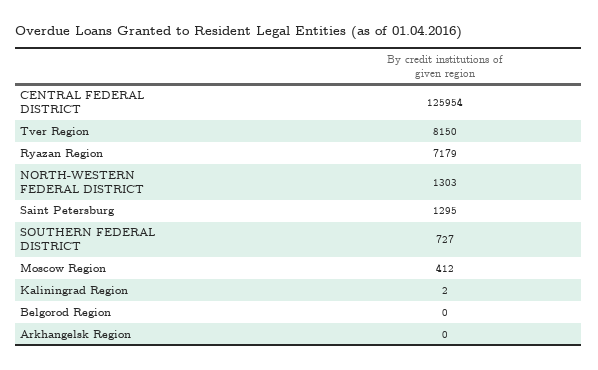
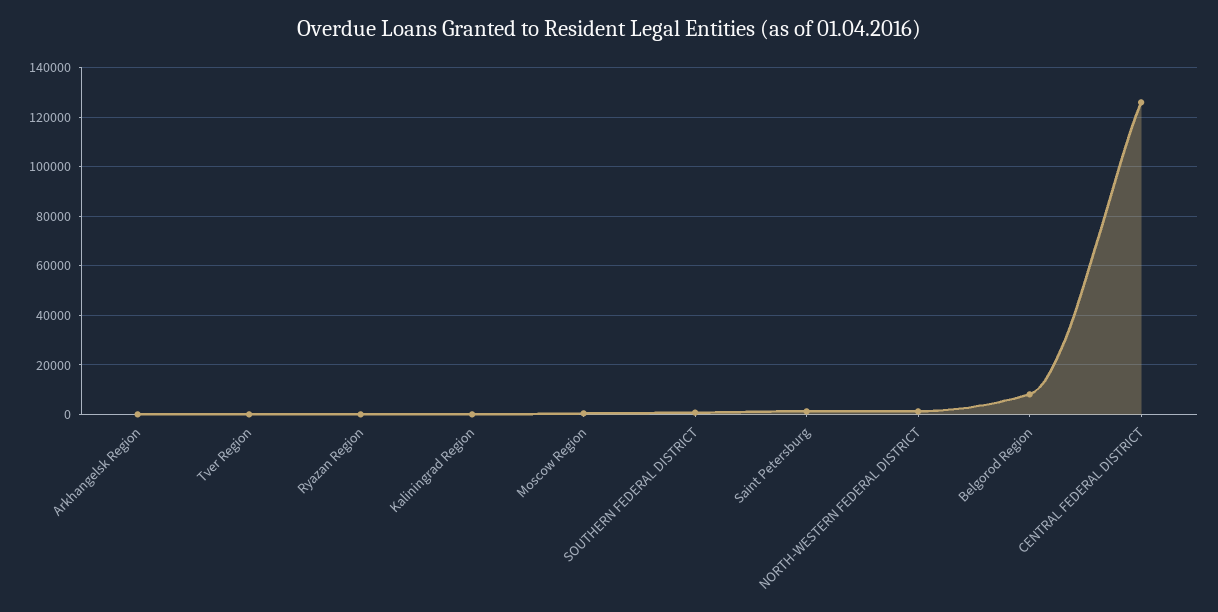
Tver Region: 8150 -> 0
Ryazan Region: 7179 -> 0
Belgorod Region: 0 -> 7500

